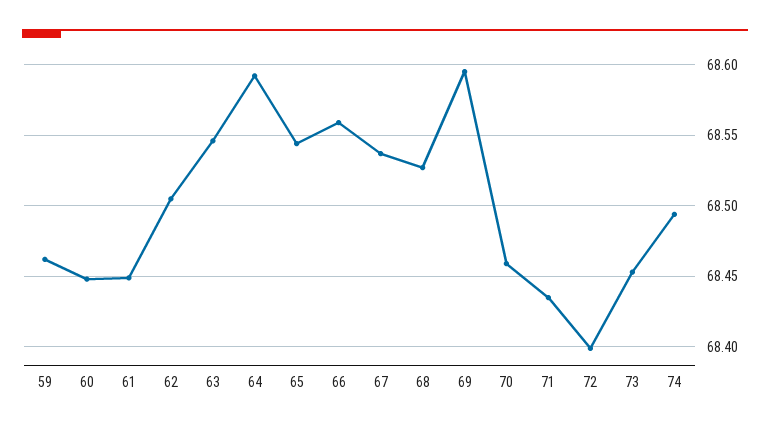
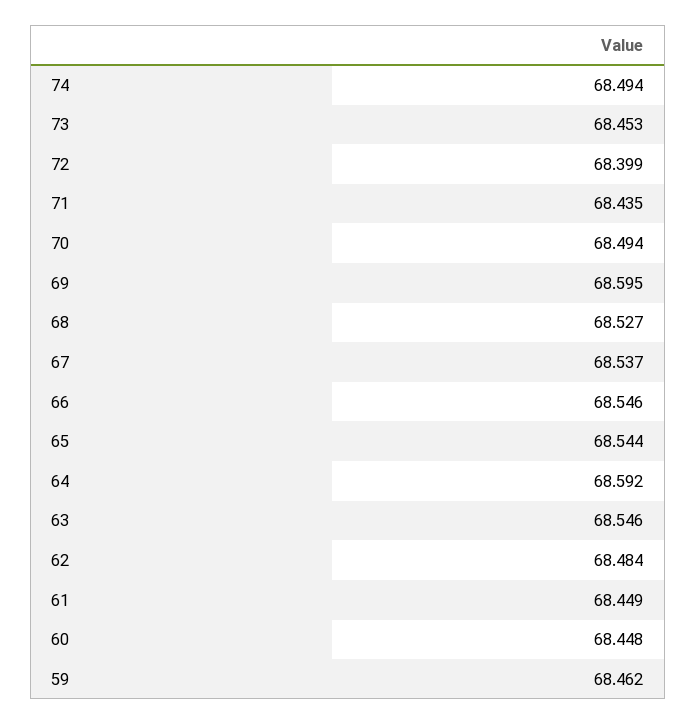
62: 68.505 -> 68.484
66: 68.56 -> 68.546
70: 68.46 -> 68.494

